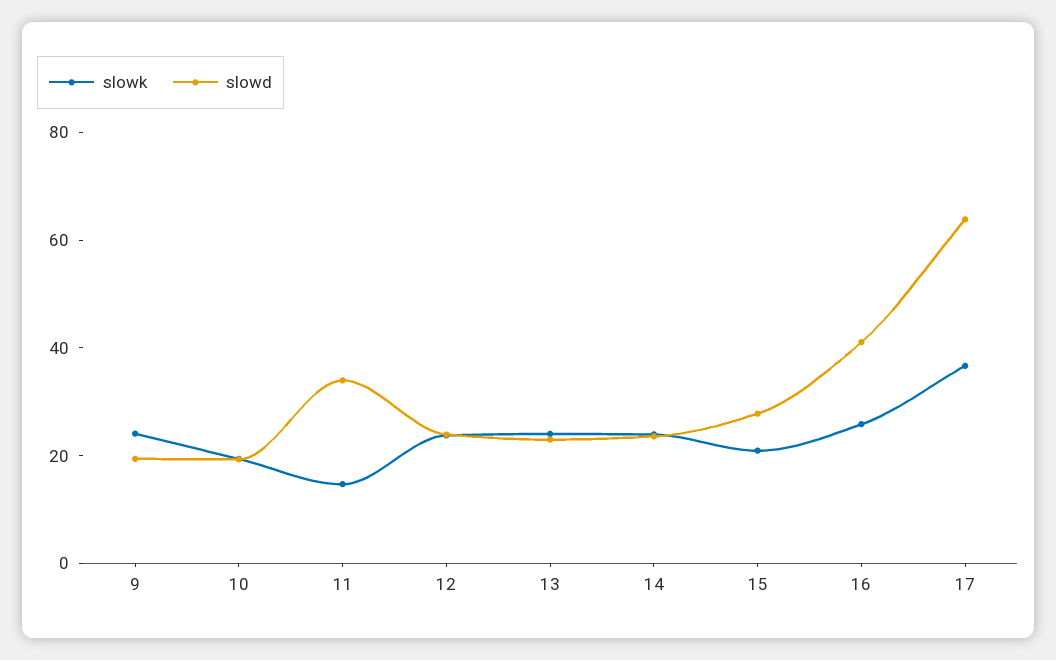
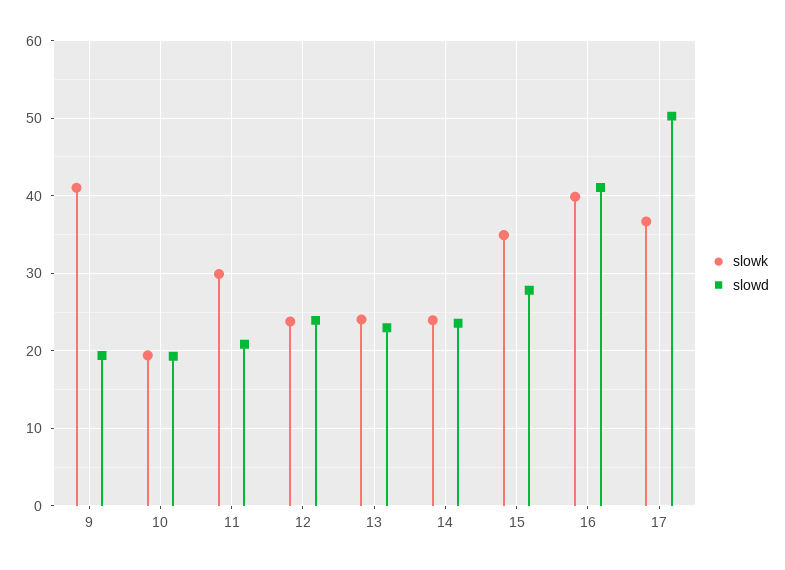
slowk, 9: 25 -> 41
slowk, 11: 15 -> 30
slowd, 11: 35 -> 21
slowk, 15: 20 -> 35
slowk, 16: 25 -> 40
slowd, 17: 65 -> 50

